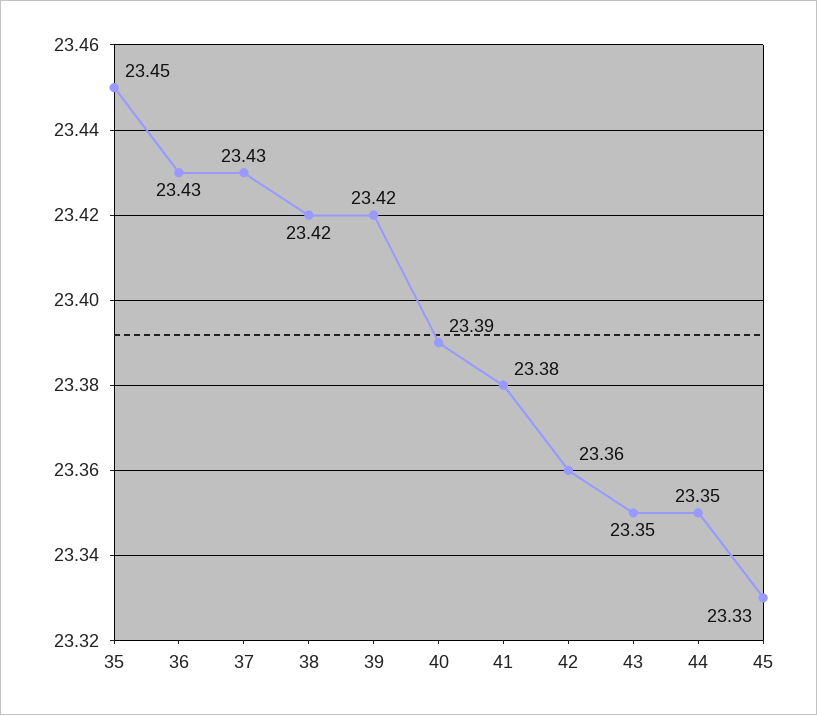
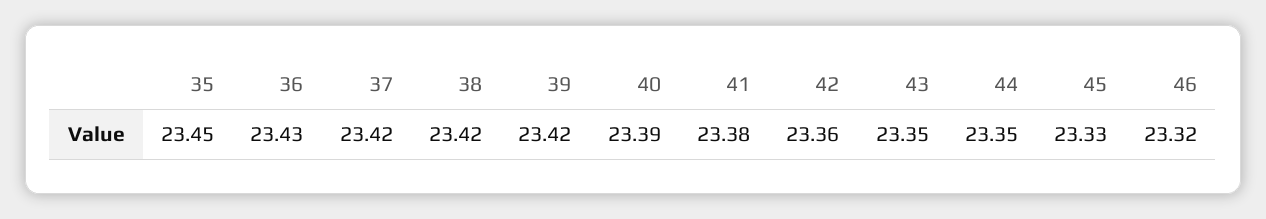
37: 23.43 -> 23.42
46: none -> 23.32

